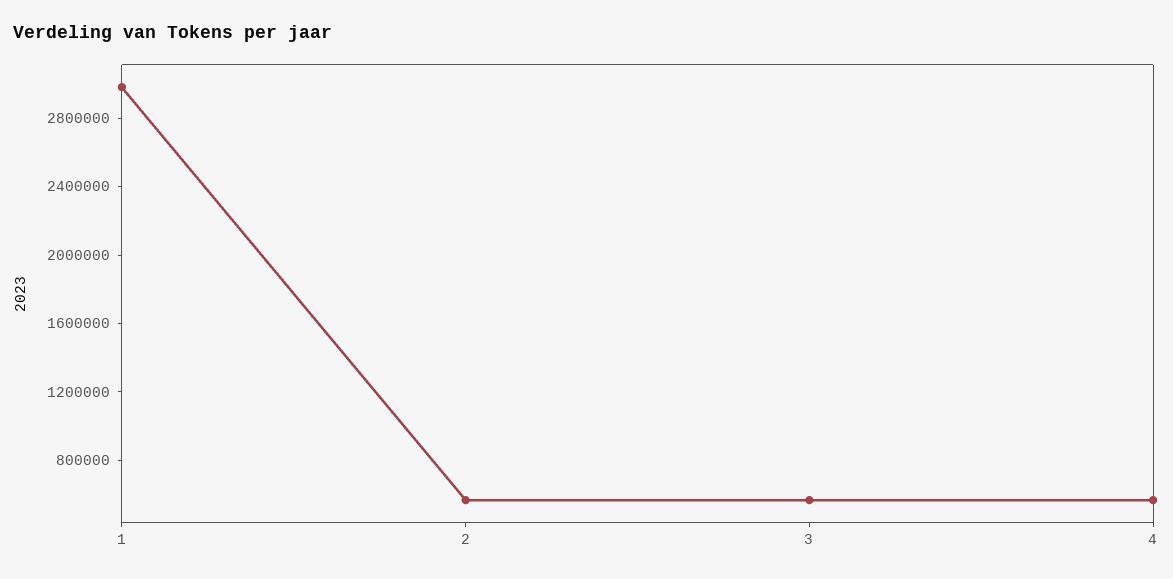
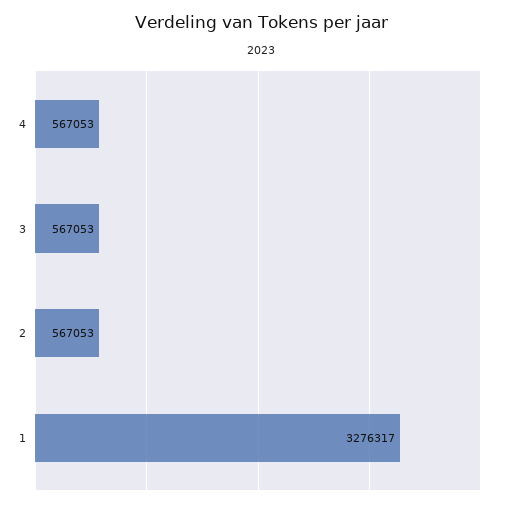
1: 3000000 -> 3276317

